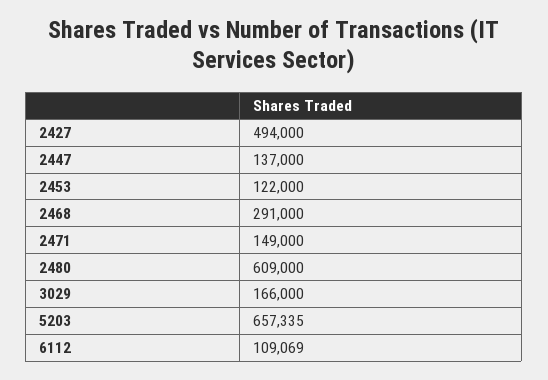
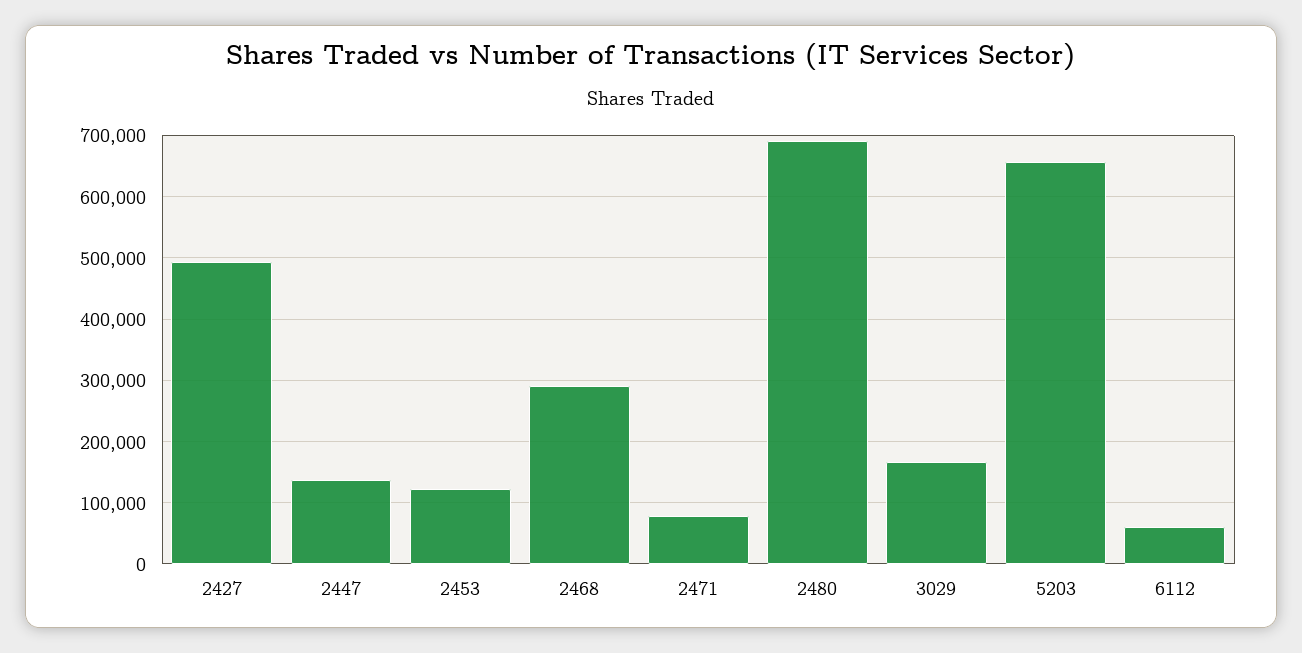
2471: 149000 -> 80000
2480: 609000 -> 690000
6112: 109069 -> 60000

